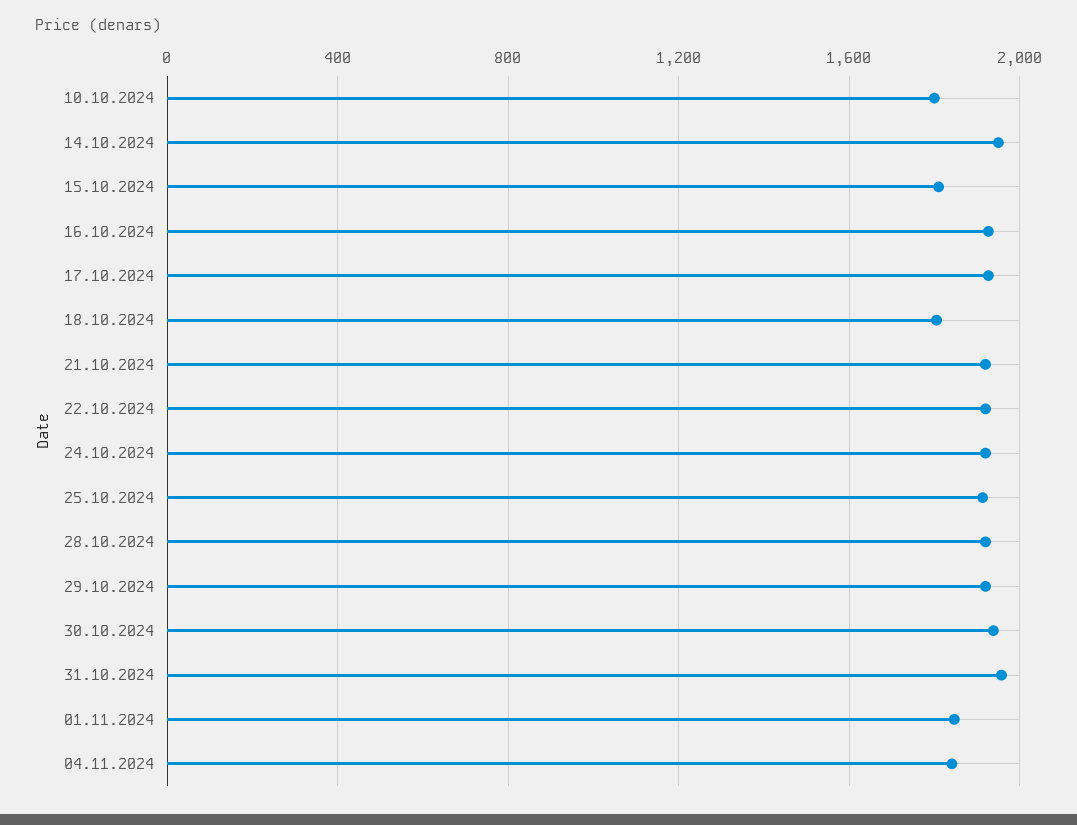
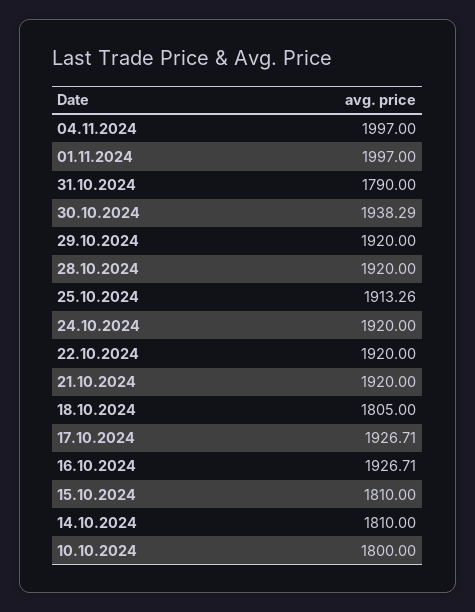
14.10.2024: 1950 -> 1810
31.10.2024: 1950 -> 1790
01.11.2024: 1850 -> 1997
04.11.2024: 1850 -> 1997

